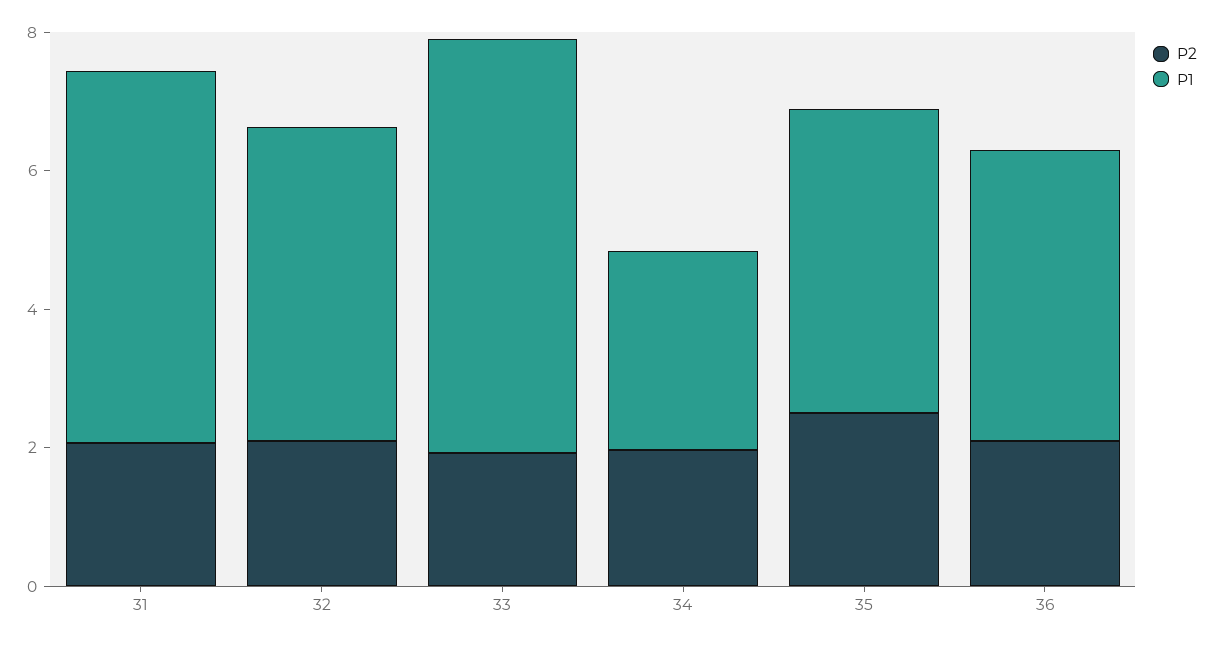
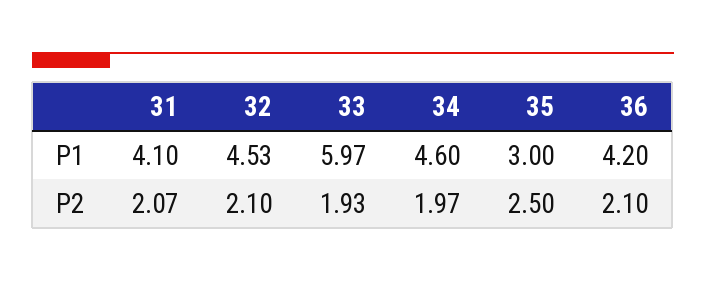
P1, 31: 5.5 -> 4.1
P1, 34: 3 -> 4.6
P1, 35: 4.5 -> 3

